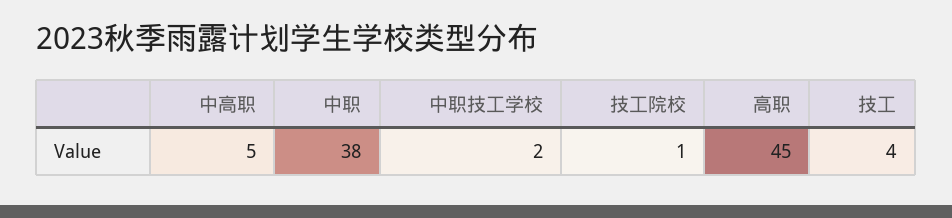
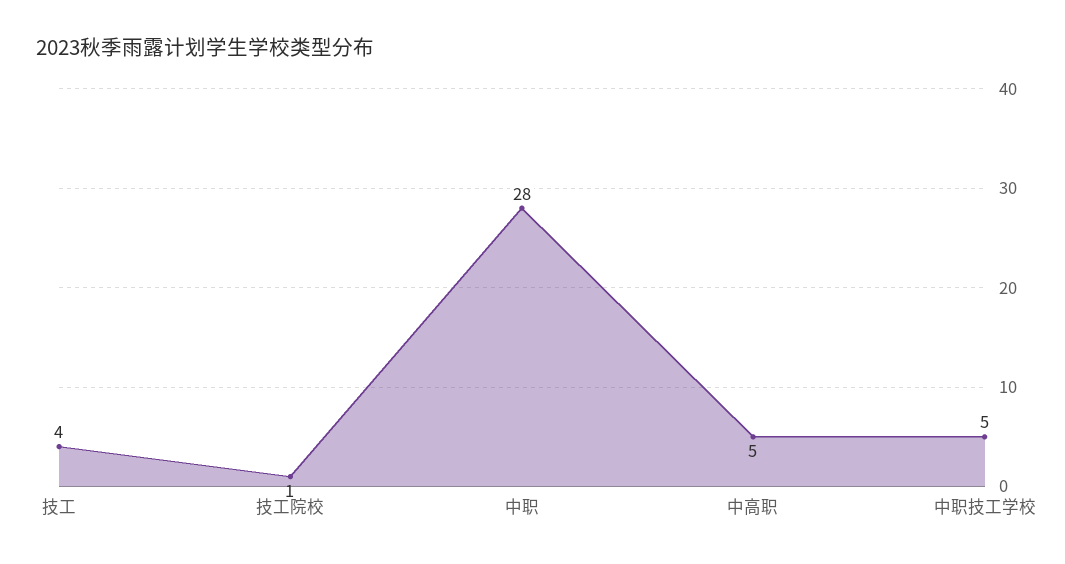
中职: 38 -> 28
中职技工学校: 2 -> 5
高职: 45 -> none

